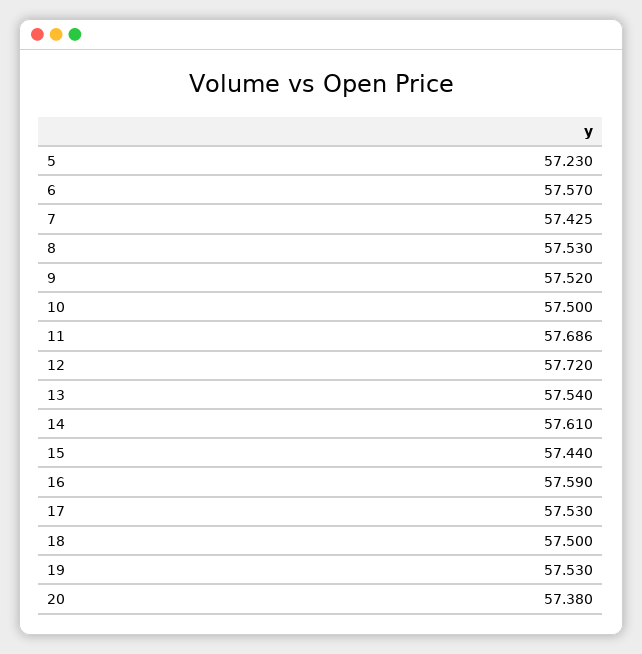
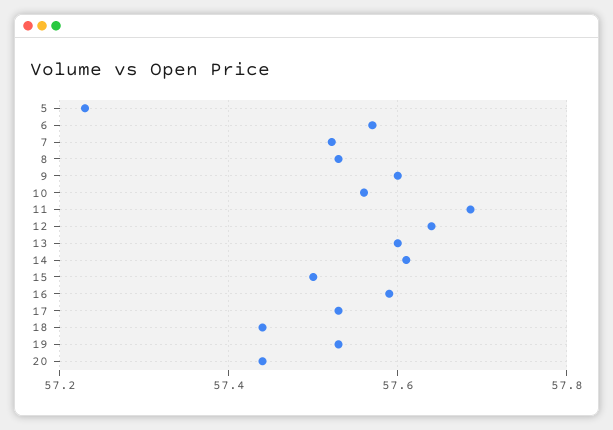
7: 57.425 -> 57.52
9: 57.52 -> 57.6
10: 57.5 -> 57.56
12: 57.72 -> 57.64
13: 57.54 -> 57.6
15: 57.44 -> 57.5
18: 57.5 -> 57.44
20: 57.38 -> 57.44

